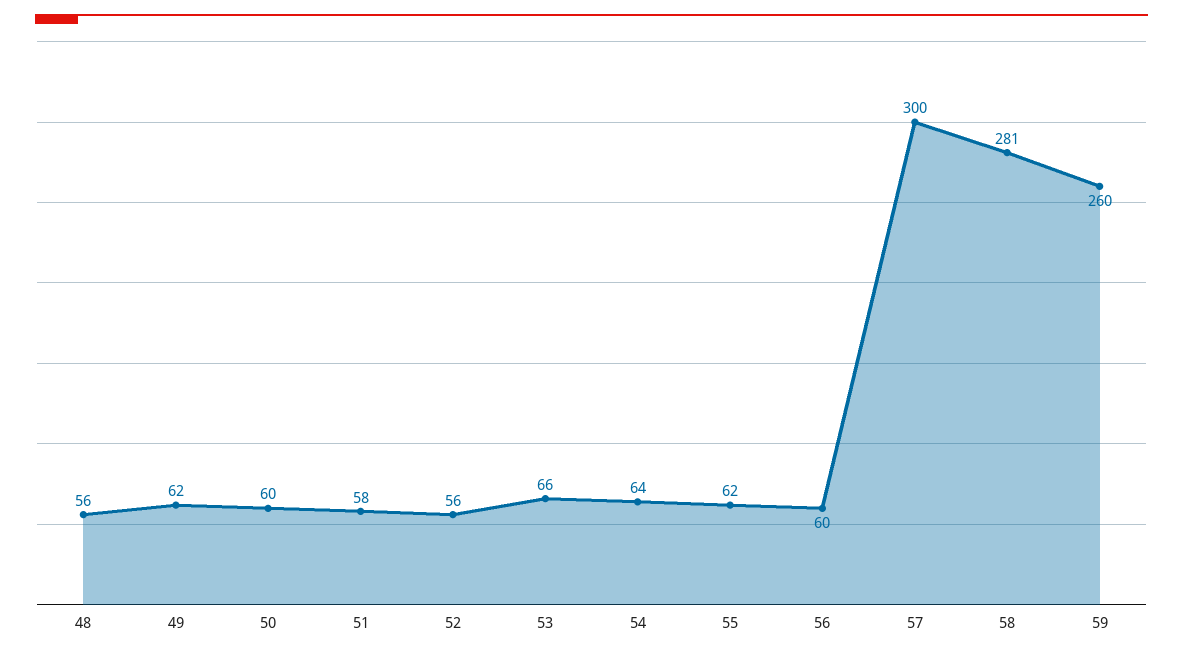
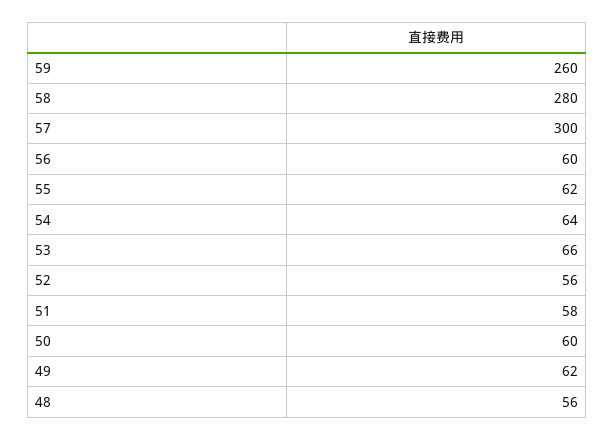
58: 281 -> 280

